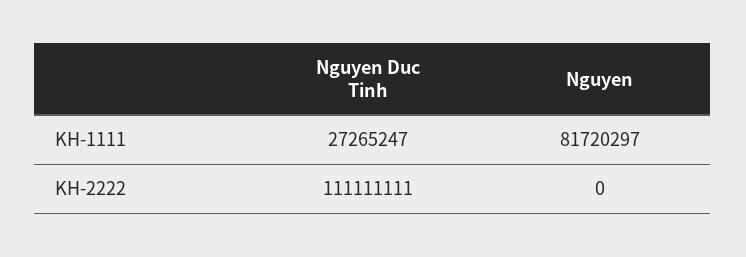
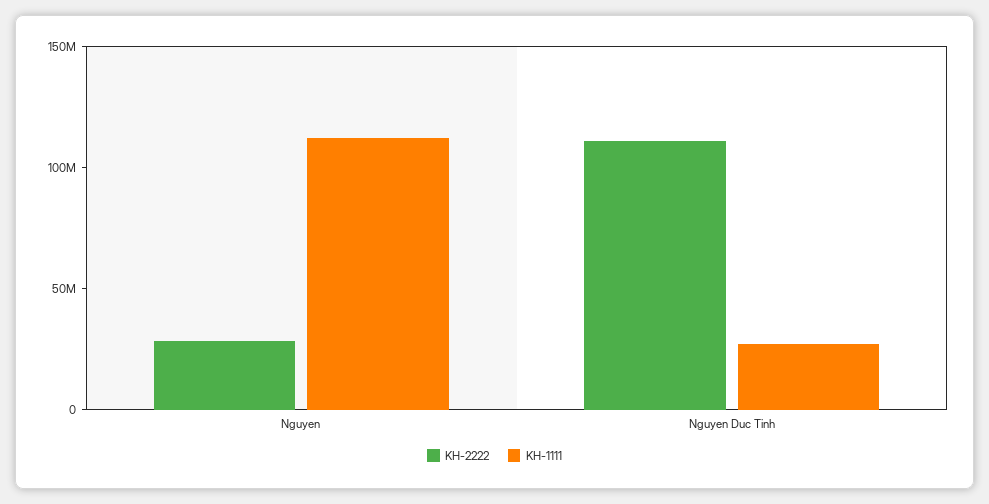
KH-1111, Nguyen: 81720297 -> 110000000
KH-2222, Nguyen: 0 -> 30000000

